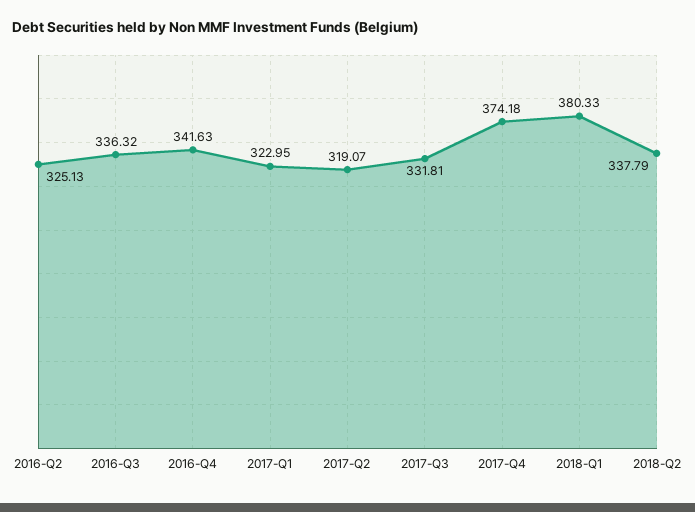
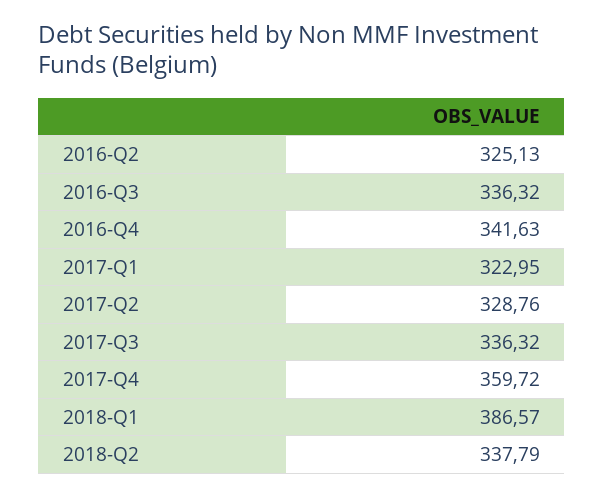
2017-Q2: 319.07 -> 328.76
2017-Q3: 331.81 -> 336.32
2017-Q4: 374.18 -> 359.72
2018-Q1: 380.33 -> 386.57

